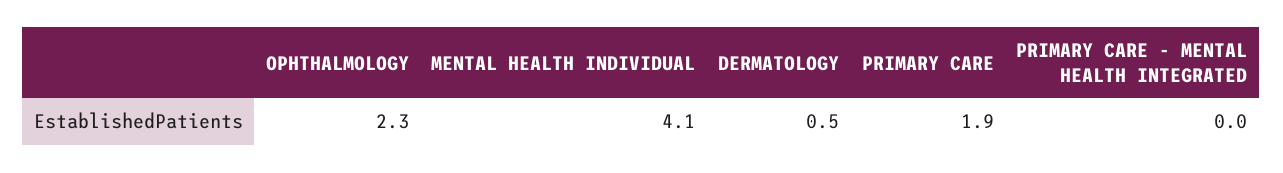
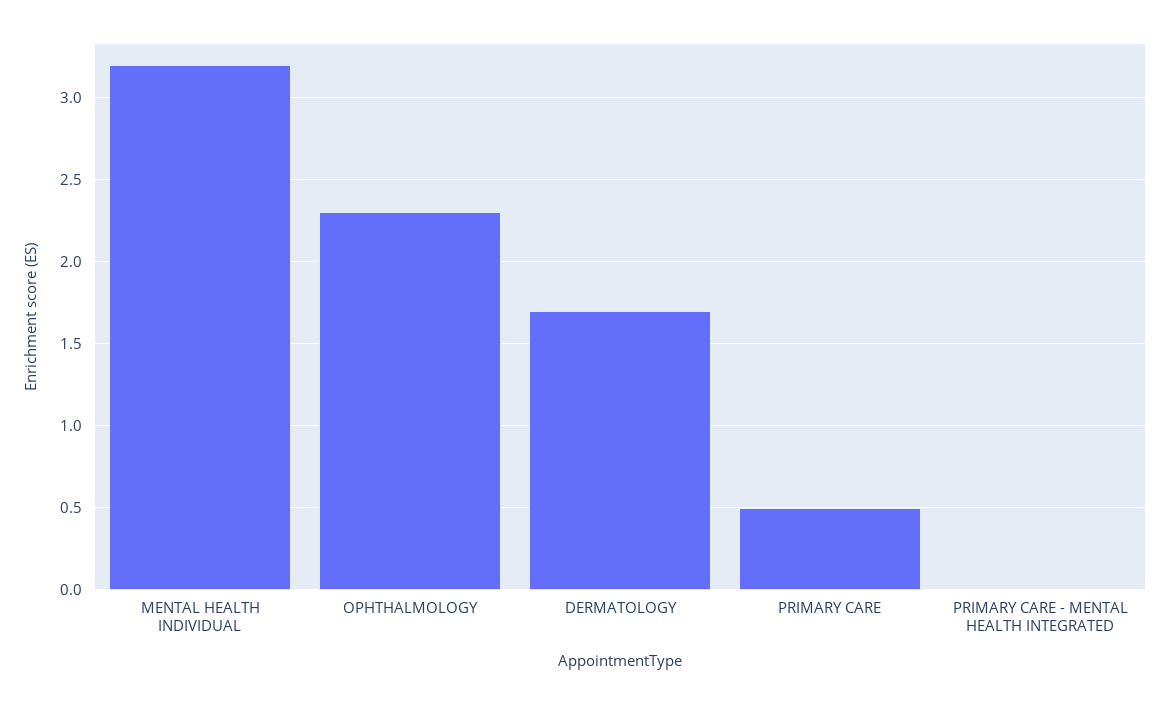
MENTAL HEALTH INDIVIDUAL: 4.1 -> 3.2
DERMATOLOGY: 0.5 -> 1.7
PRIMARY CARE: 1.9 -> 0.5

